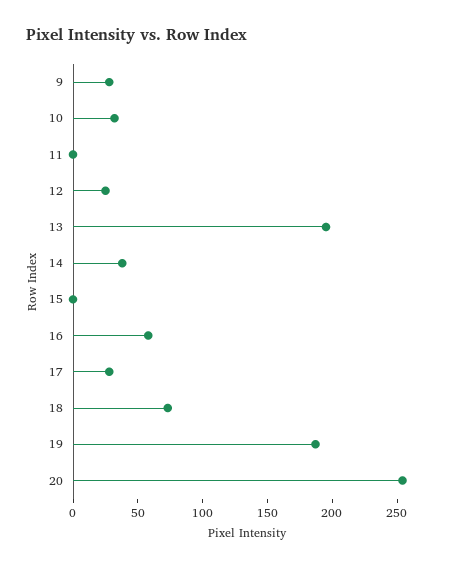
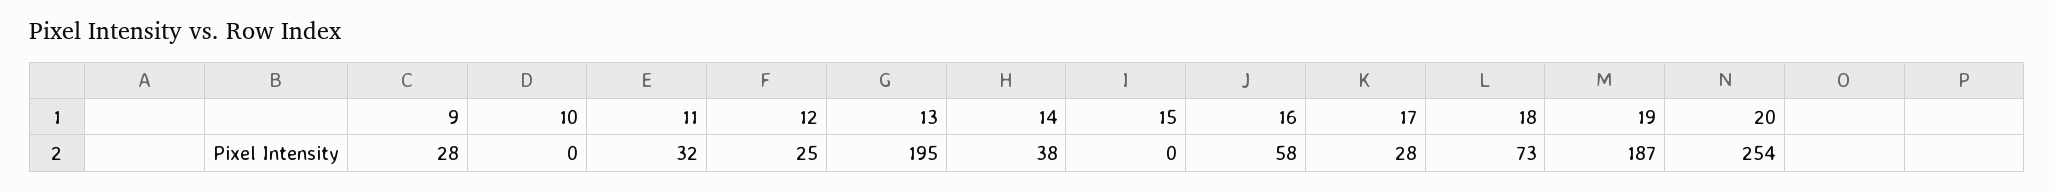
10: 30 -> 0
11: 0 -> 32

